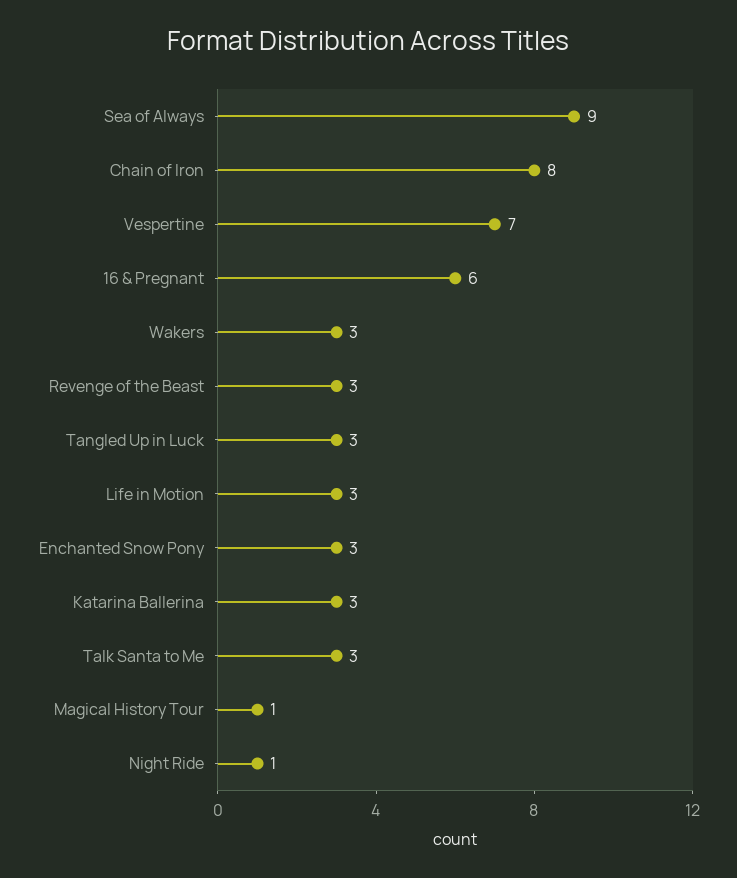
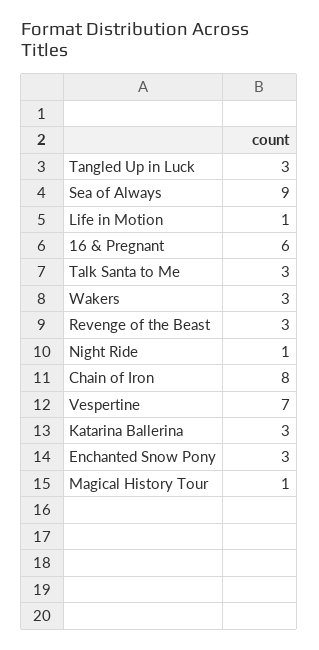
Life in Motion: 3 -> 1

